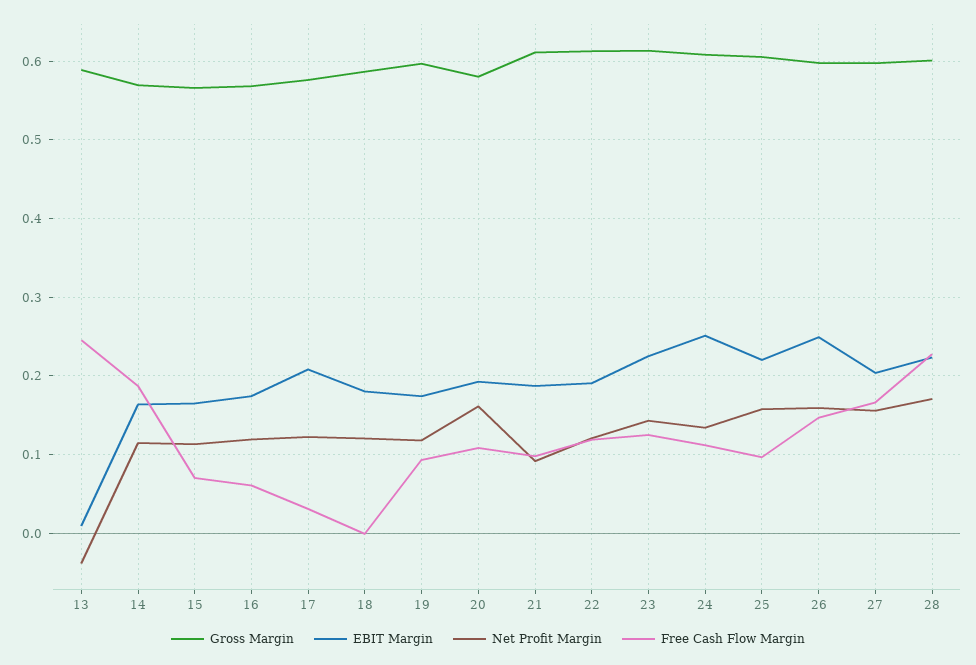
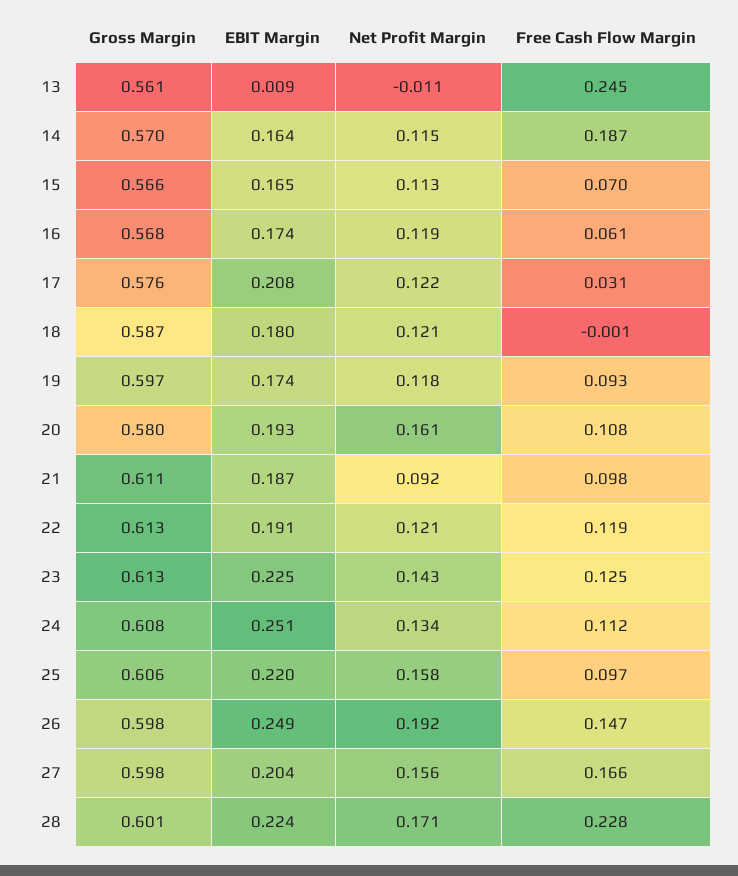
Gross Margin, 13: 0.59 -> 0.561
Net Profit Margin, 13: -0.04 -> -0.011
Net Profit Margin, 26: 0.16 -> 0.192

